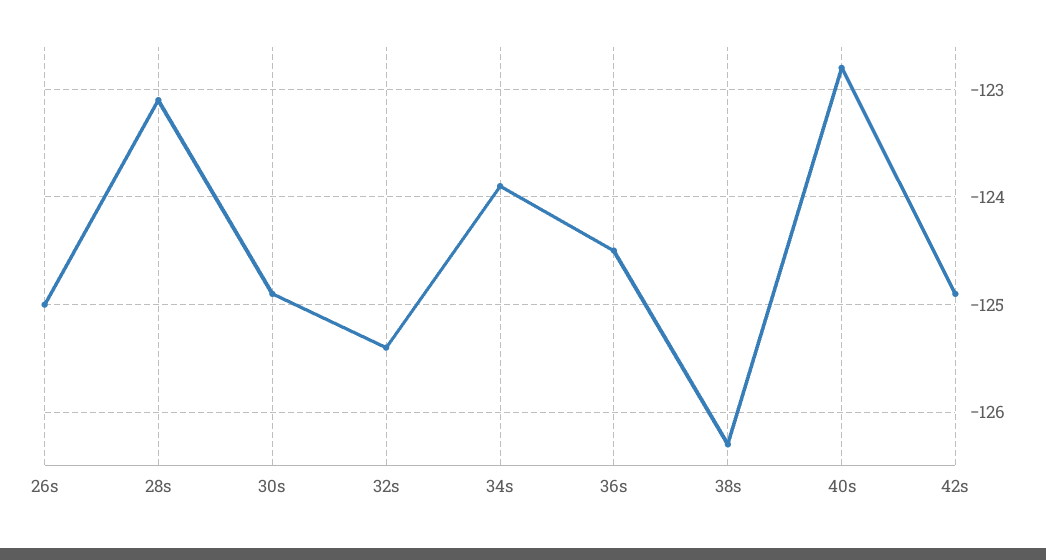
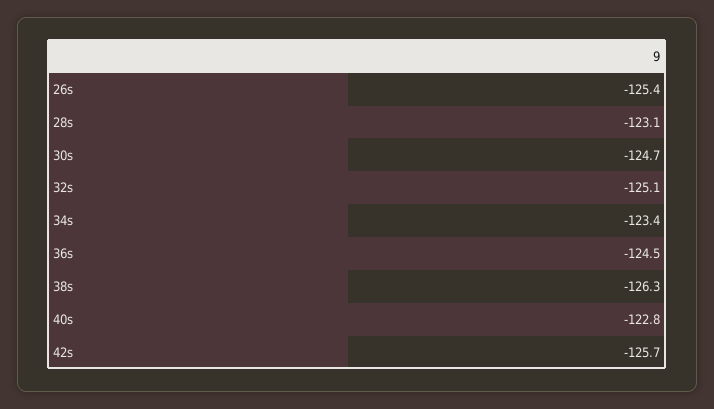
26s: -125 -> -125.4
30s: -124.9 -> -124.7
32s: -125.4 -> -125.1
34s: -123.9 -> -123.4
42s: -124.9 -> -125.7

